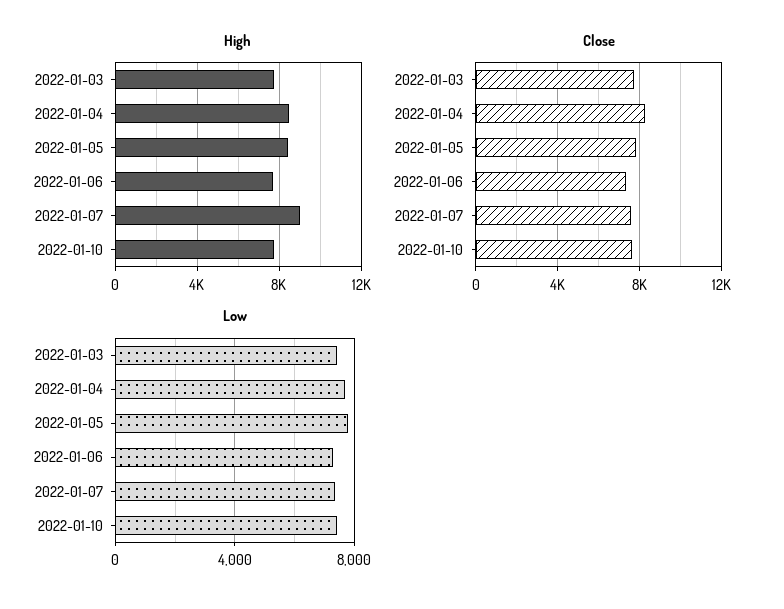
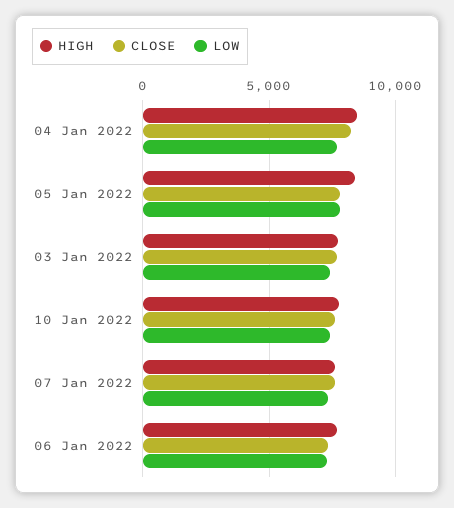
High, 2022-01-07: 9000 -> 7500

